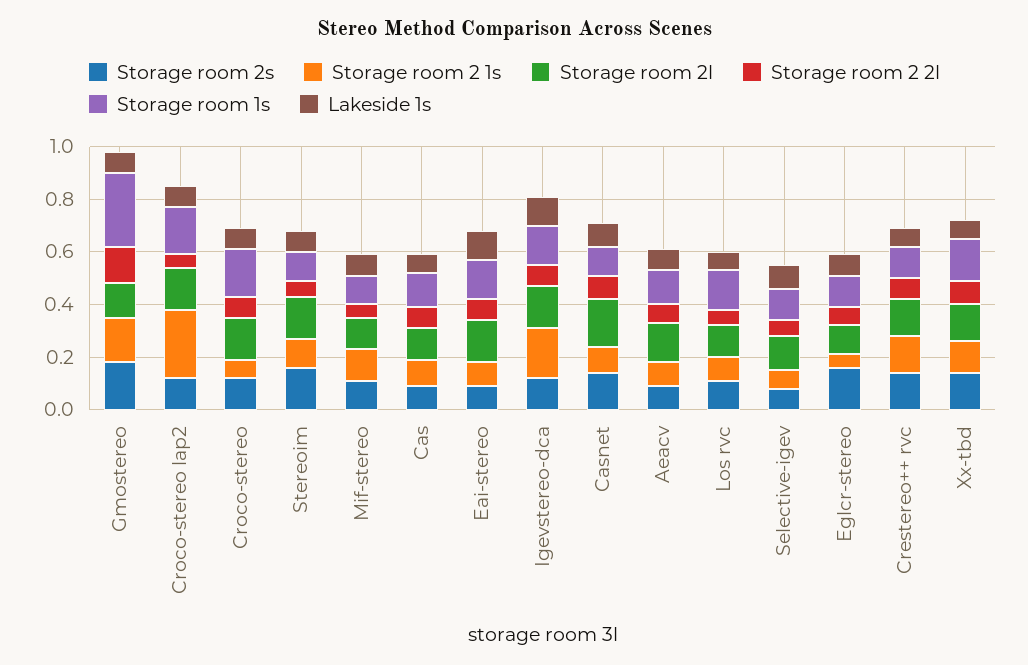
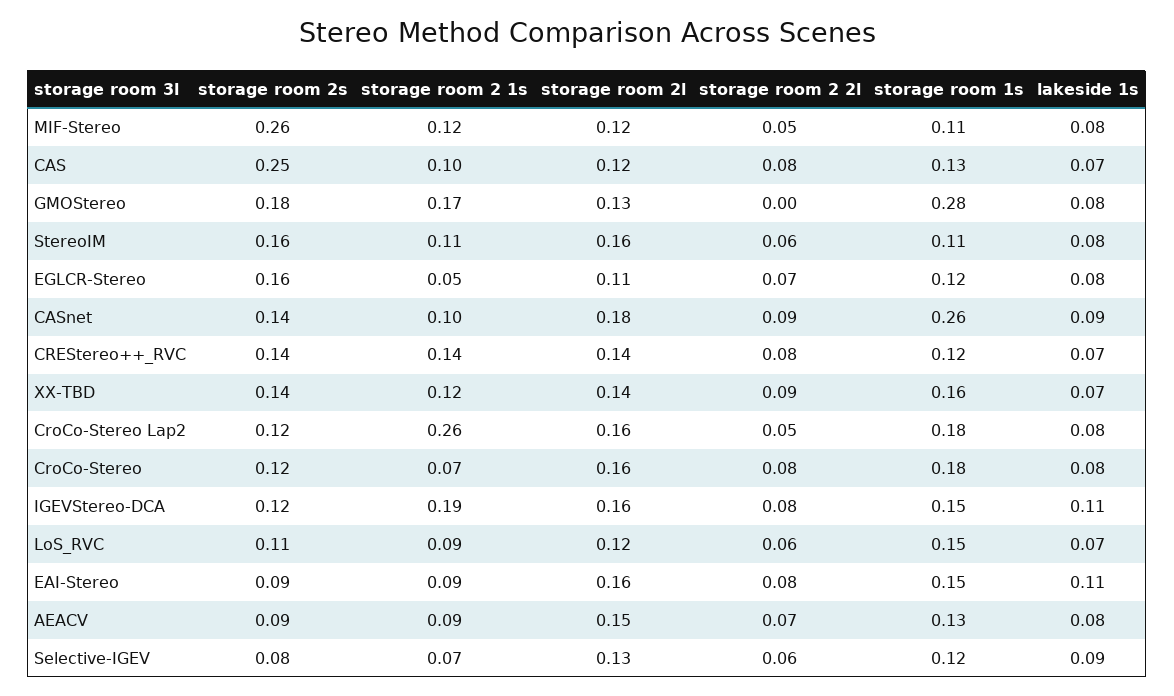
Storage room 2 2l, Gmostereo: 0.15 -> 0
Storage room 2s, Mif-stereo: 0.1 -> 0.26
Storage room 2s, Cas: 0.1 -> 0.25
Storage room 1s, Casnet: 0.1 -> 0.26

